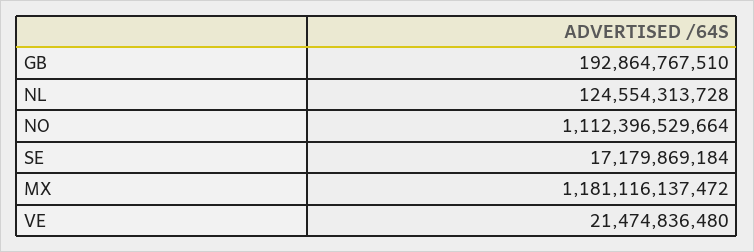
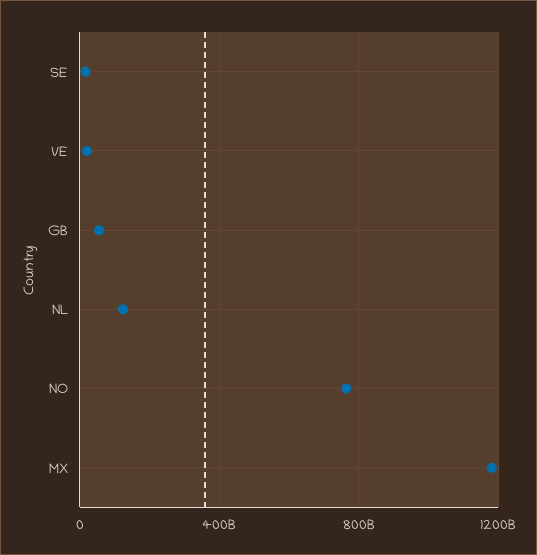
GB: 192864767510 -> 50000000000
NO: 1112396529664 -> 750000000000

